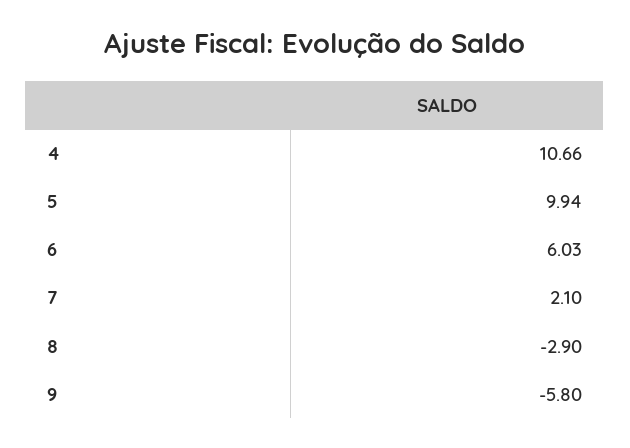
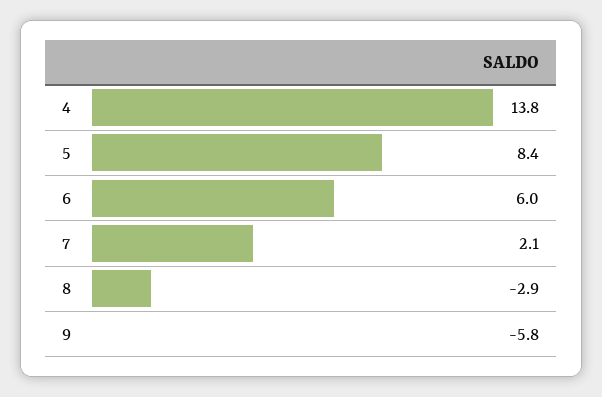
4: 10.66 -> 13.8
5: 9.94 -> 8.4

